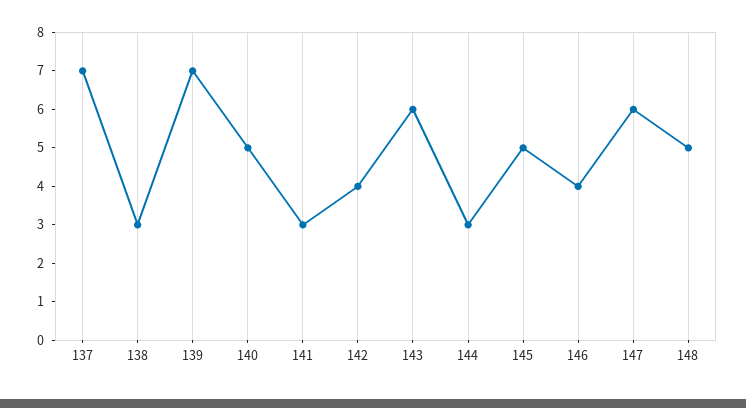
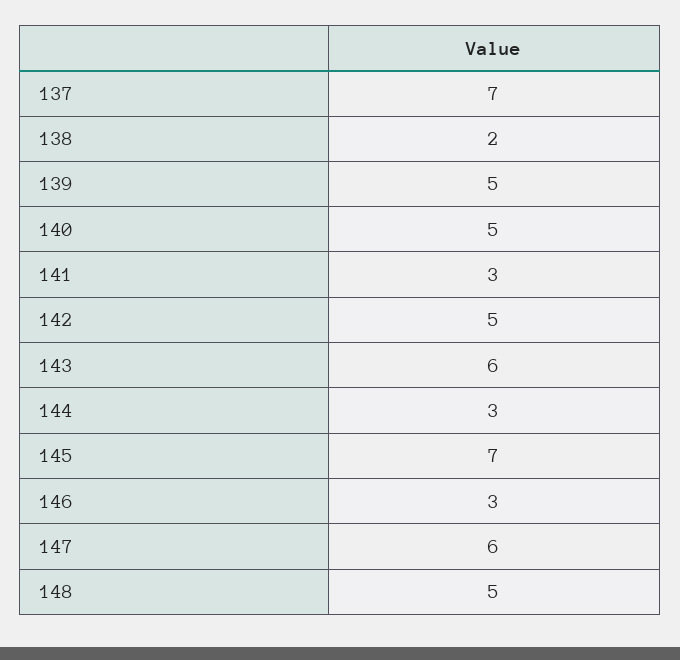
138: 3 -> 2
139: 7 -> 5
142: 4 -> 5
145: 5 -> 7
146: 4 -> 3

